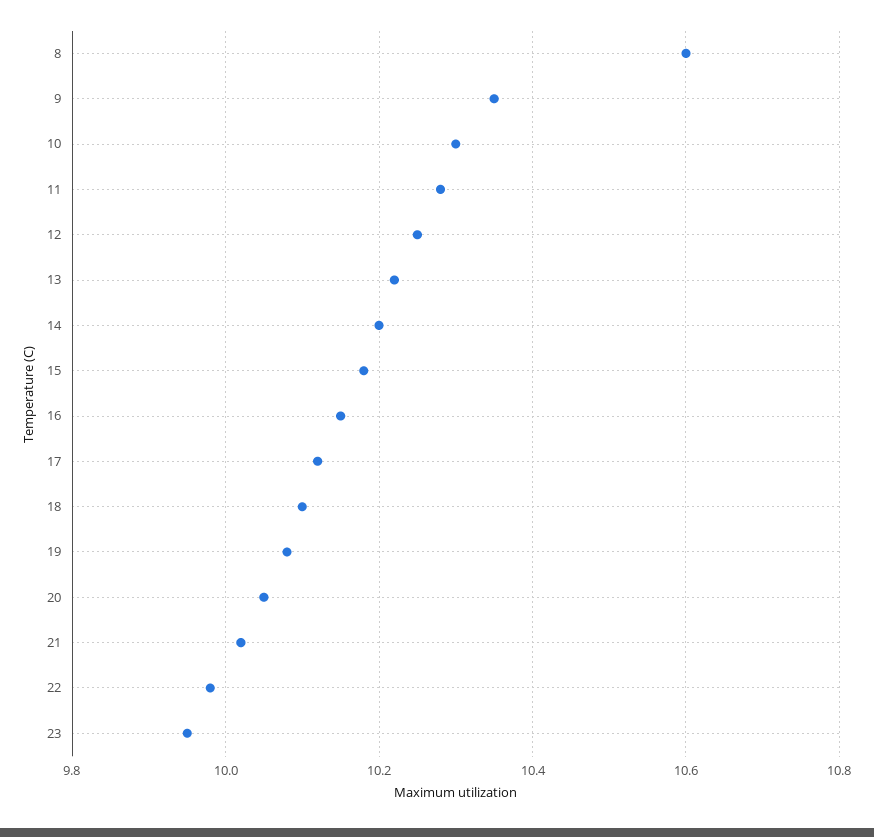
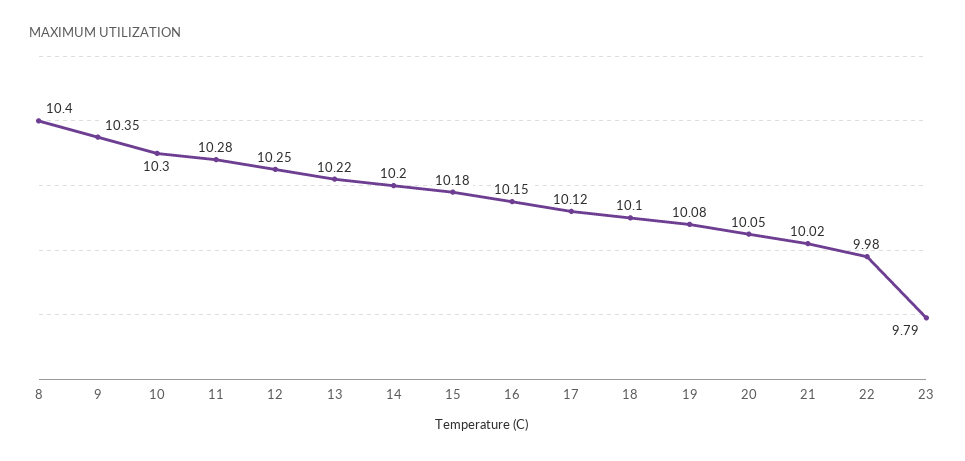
8: 10.6 -> 10.4
23: 9.95 -> 9.79

